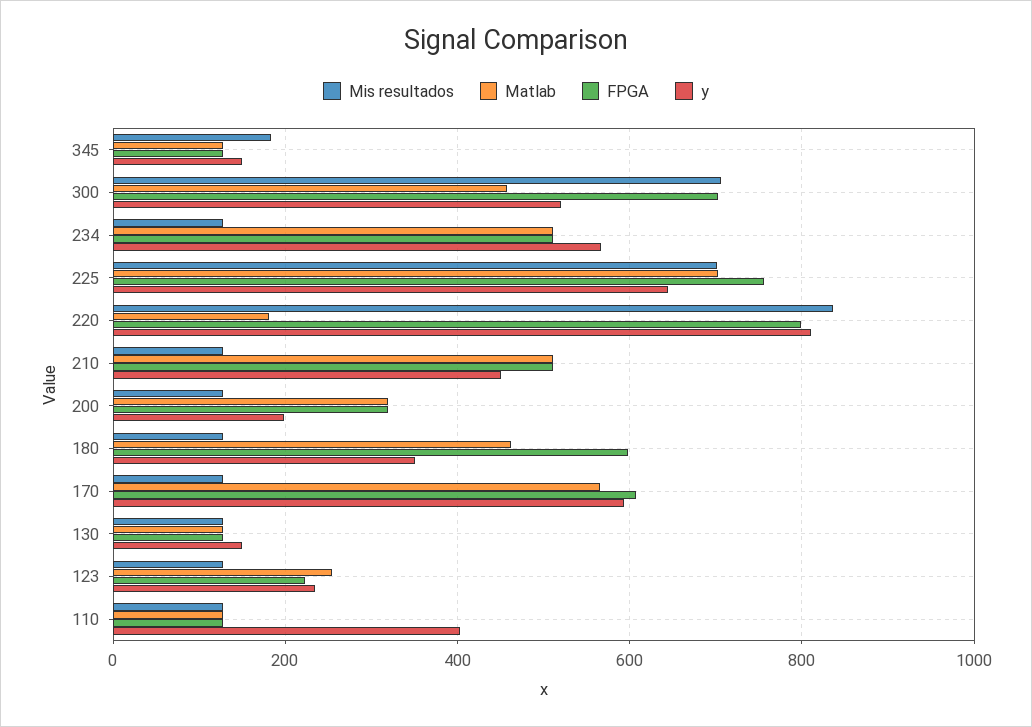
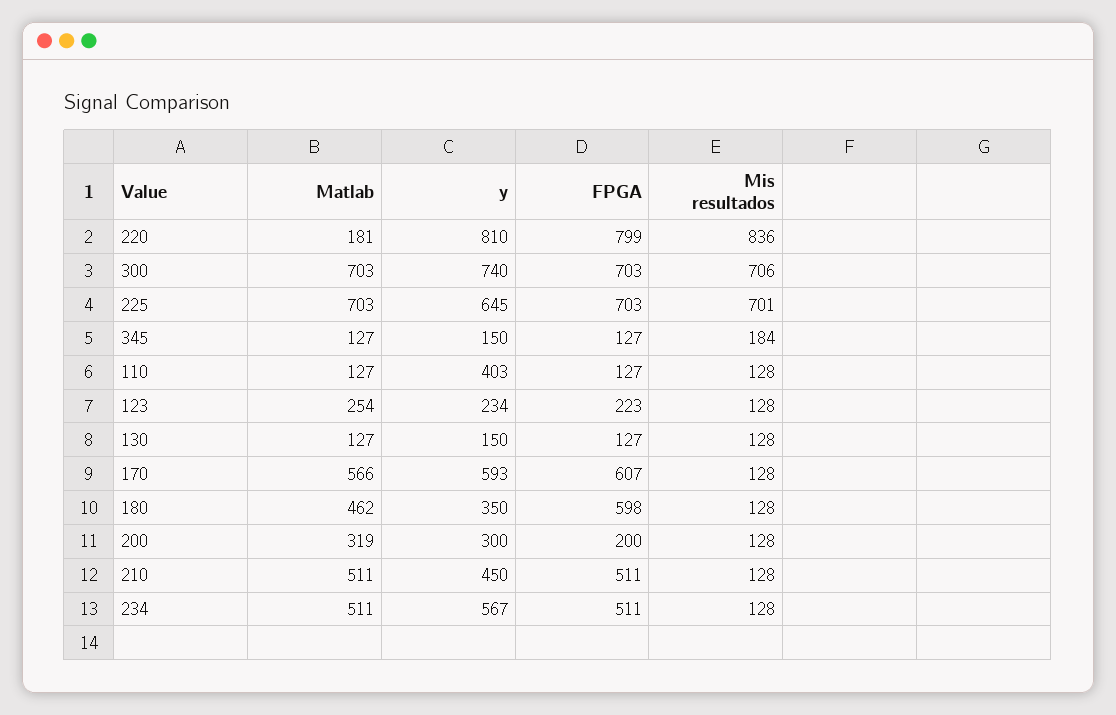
Matlab, 300: 460 -> 703
y, 300: 520 -> 740
FPGA, 225: 760 -> 703
FPGA, 200: 320 -> 200
y, 200: 200 -> 300

